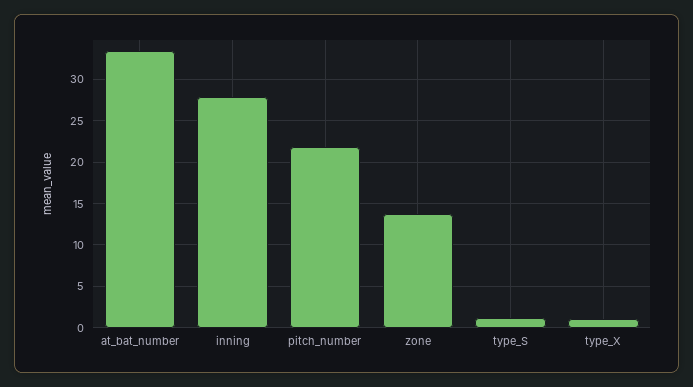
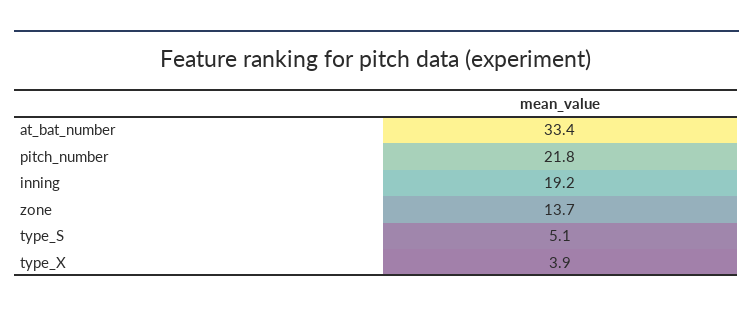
inning: 28 -> 19.2
type_S: 1 -> 5.1
type_X: 1 -> 3.9

